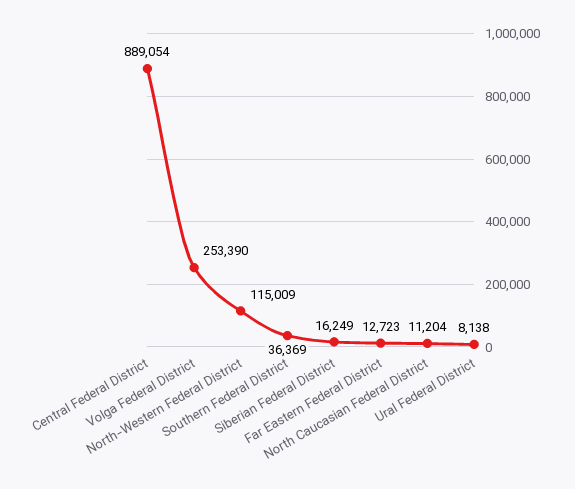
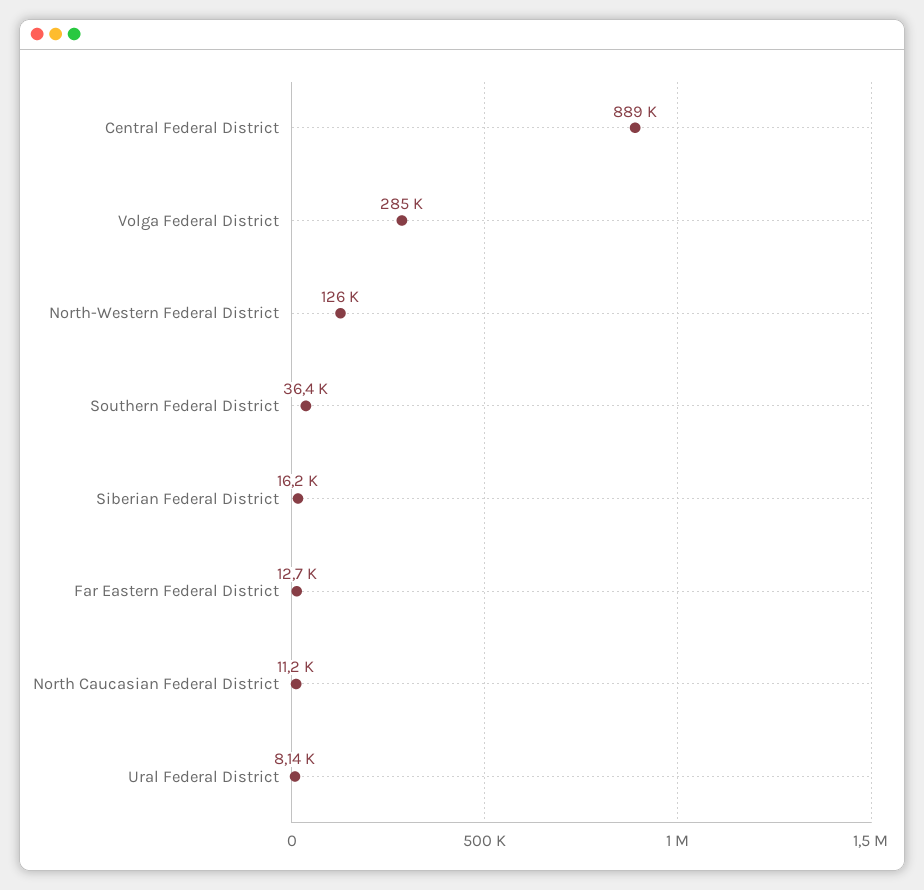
Volga Federal District: 253390 -> 285000
North-Western Federal District: 115009 -> 126000

